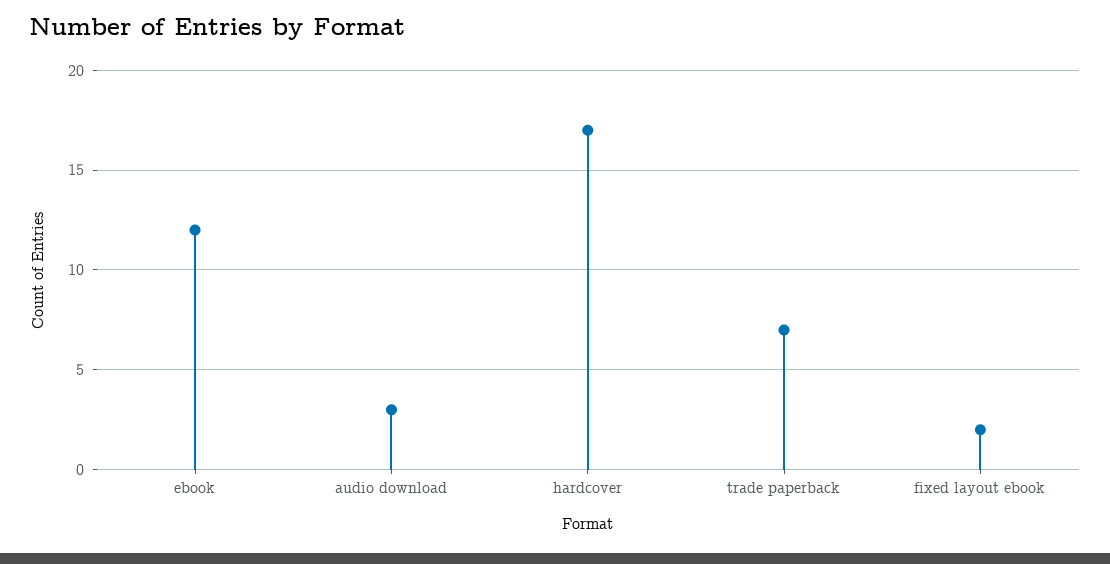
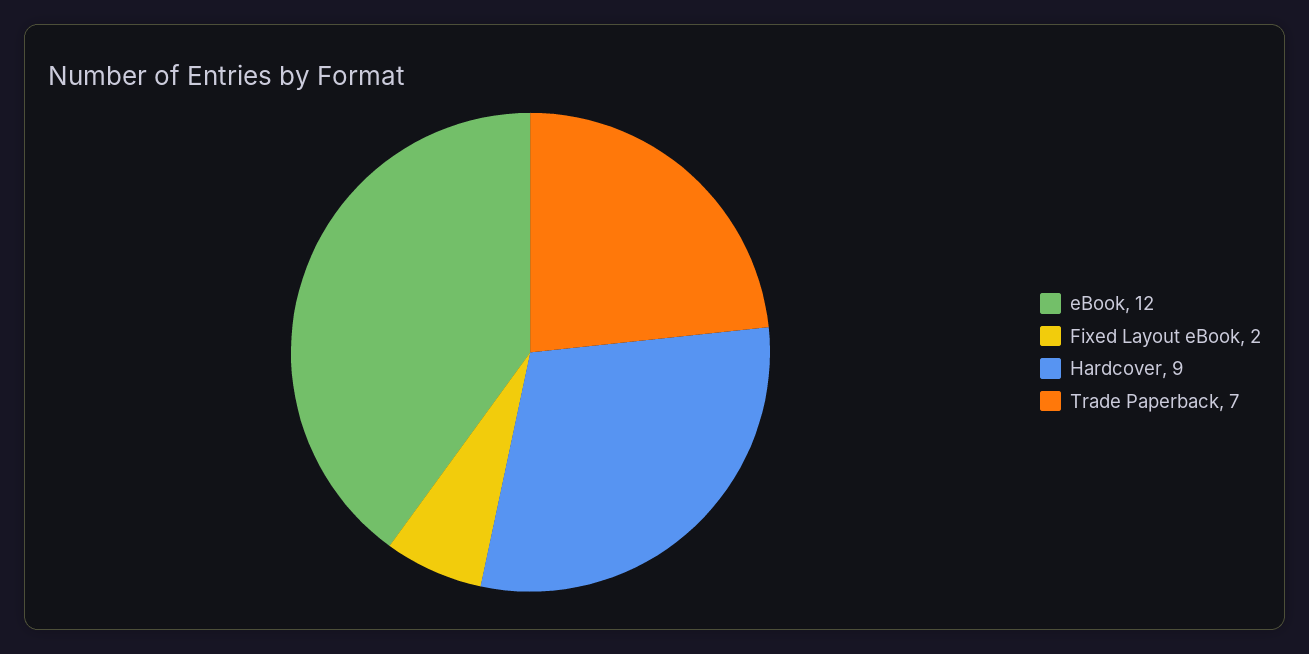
audio download: 3 -> none
hardcover: 17 -> 9

